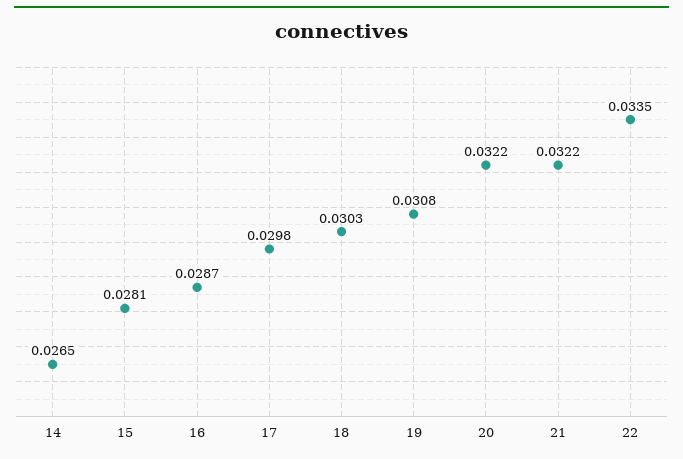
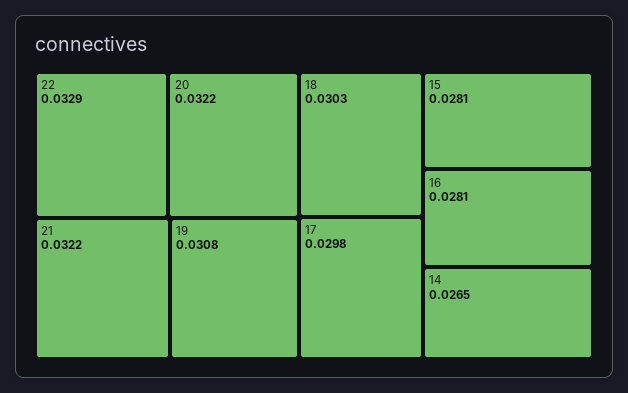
16: 0.0287 -> 0.0281
22: 0.0335 -> 0.0329

